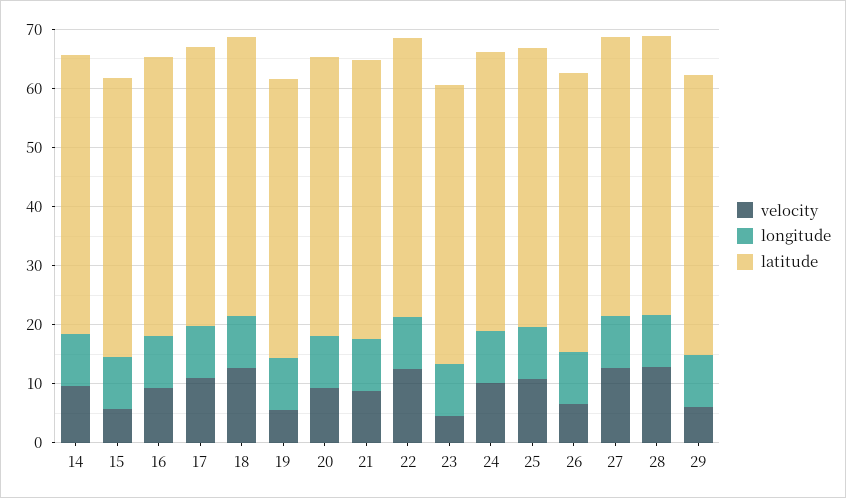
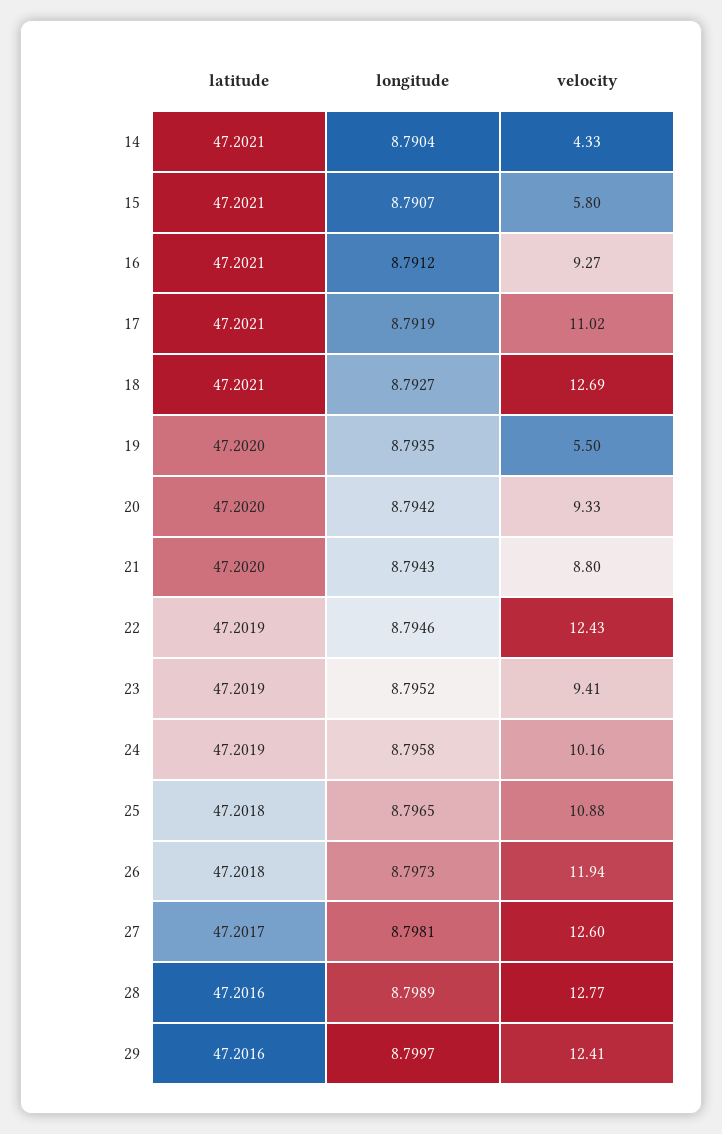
velocity, 14: 10 -> 4.33
velocity, 23: 4 -> 9.41
velocity, 26: 6 -> 11.94
velocity, 29: 6 -> 12.41

